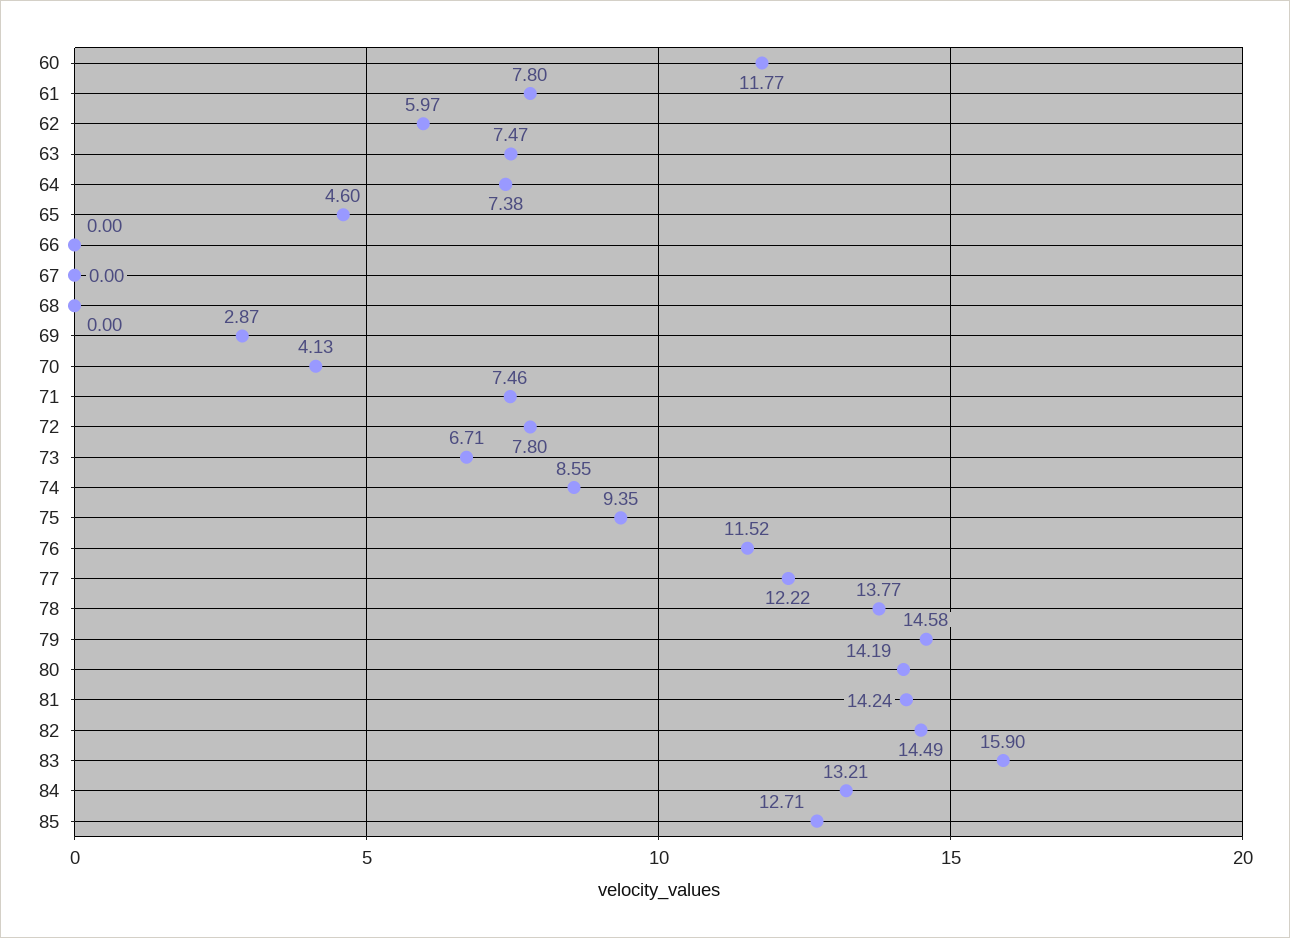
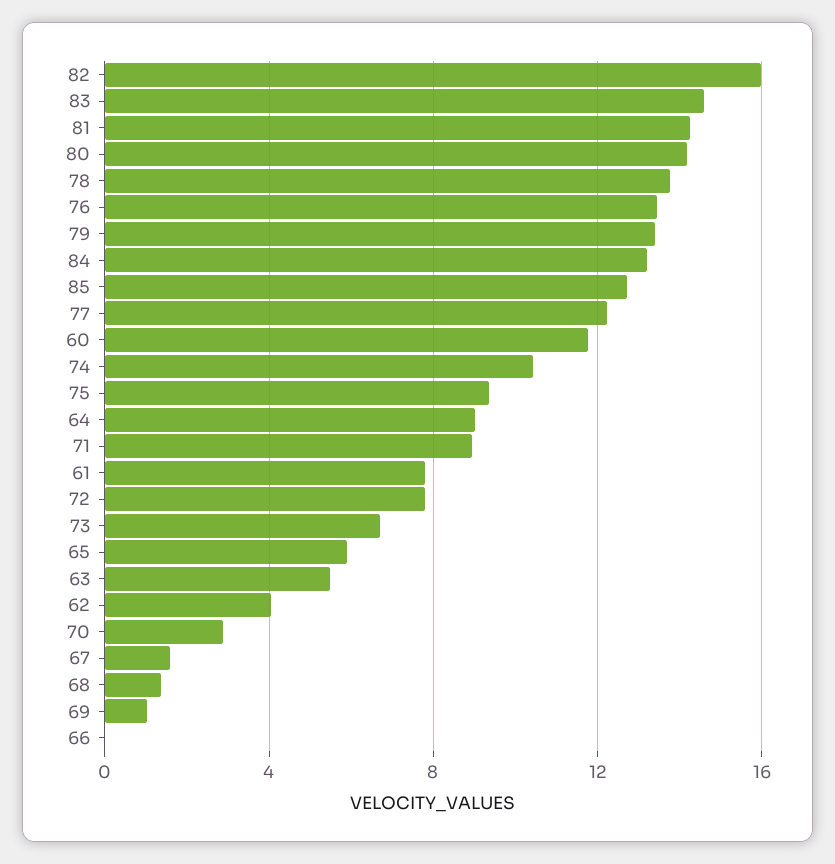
62: 5.97 -> 4
63: 7.47 -> 5.5
64: 7.38 -> 9
65: 4.6 -> 6
67: 0 -> 1.5
68: 0 -> 1.5
69: 2.87 -> 1
70: 4.13 -> 3
71: 7.46 -> 9
74: 8.55 -> 10.5
76: 11.52 -> 13.5
79: 14.58 -> 13.5
82: 14.49 -> 16
83: 15.9 -> 14.5

